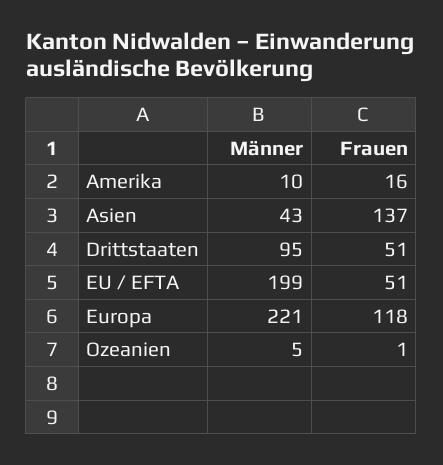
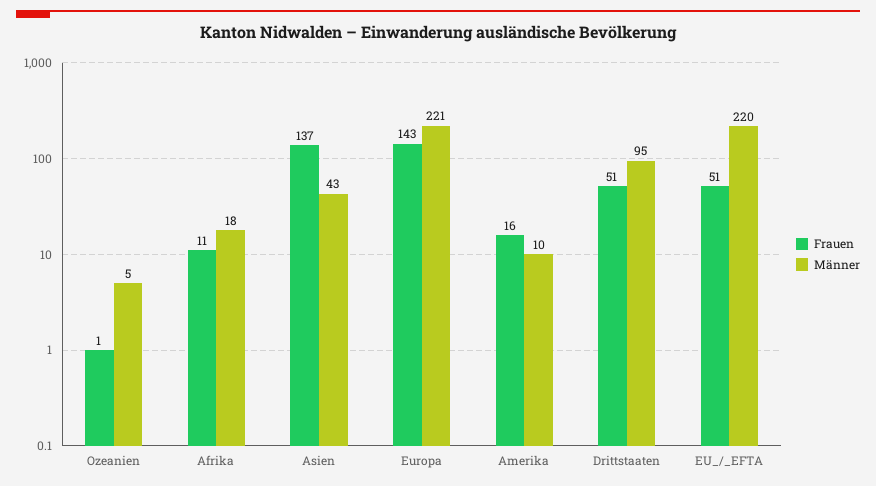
Männer, EU / EFTA: 199 -> 220
Frauen, Europa: 118 -> 143
Frauen, Afrika: none -> 11
Männer, Afrika: none -> 18

